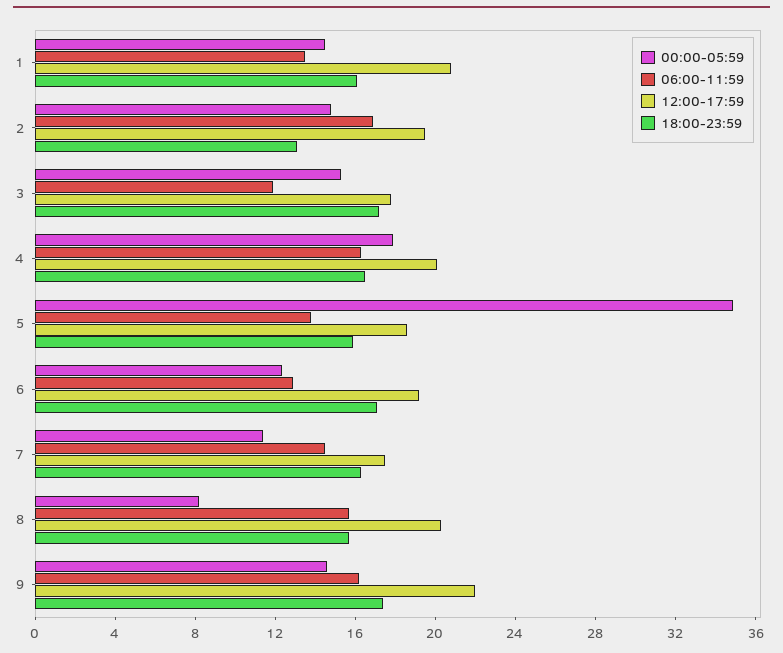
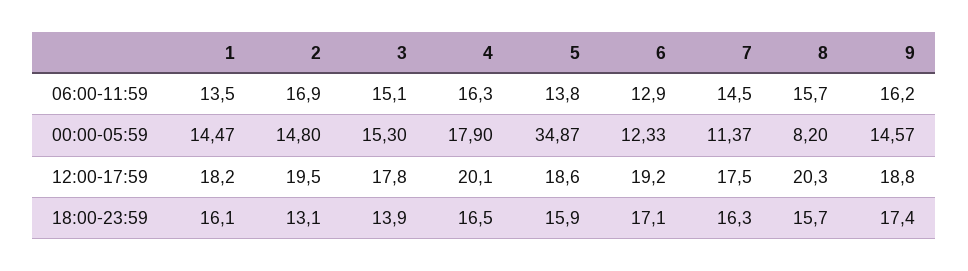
12:00-17:59, 1: 21 -> 18.2
06:00-11:59, 3: 12 -> 15.1
18:00-23:59, 3: 17 -> 13.9
12:00-17:59, 9: 22 -> 18.8

